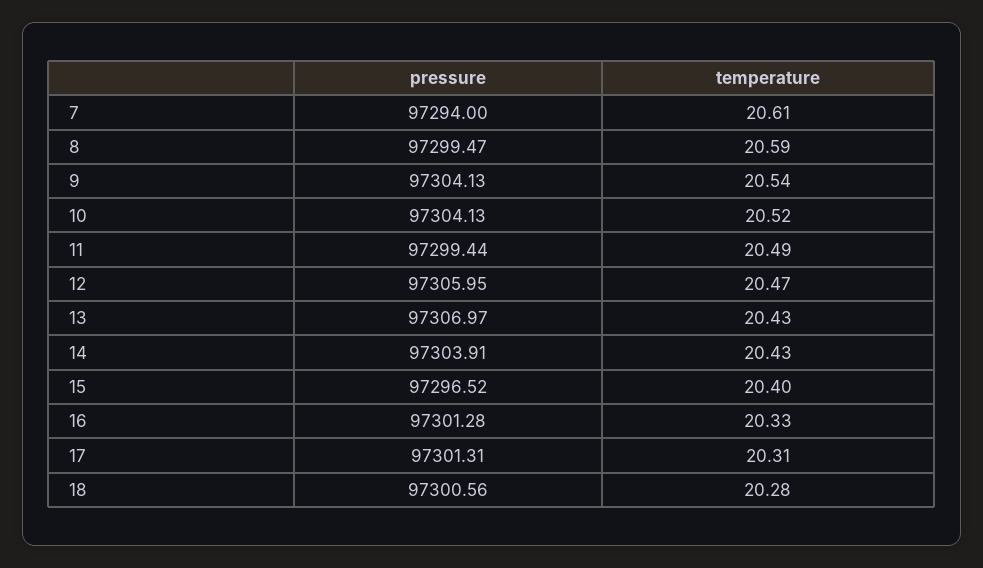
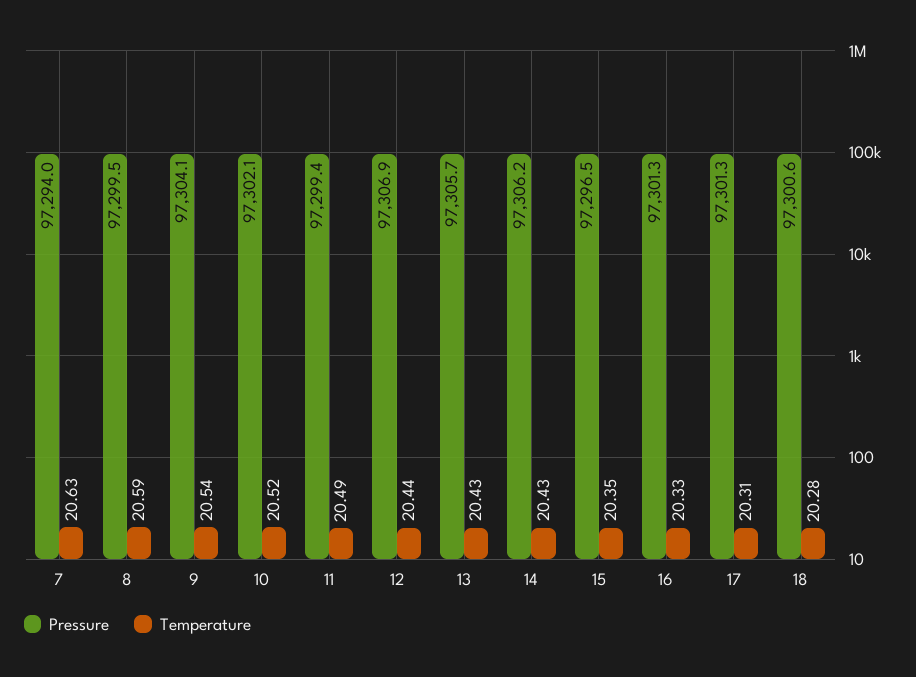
temperature, 7: 20.61 -> 20.63
pressure, 10: 97304.13 -> 97302.1
pressure, 12: 97305.95 -> 97306.9
temperature, 12: 20.47 -> 20.44
pressure, 13: 97306.97 -> 97305.7
pressure, 14: 97303.91 -> 97306.2
temperature, 15: 20.4 -> 20.35

